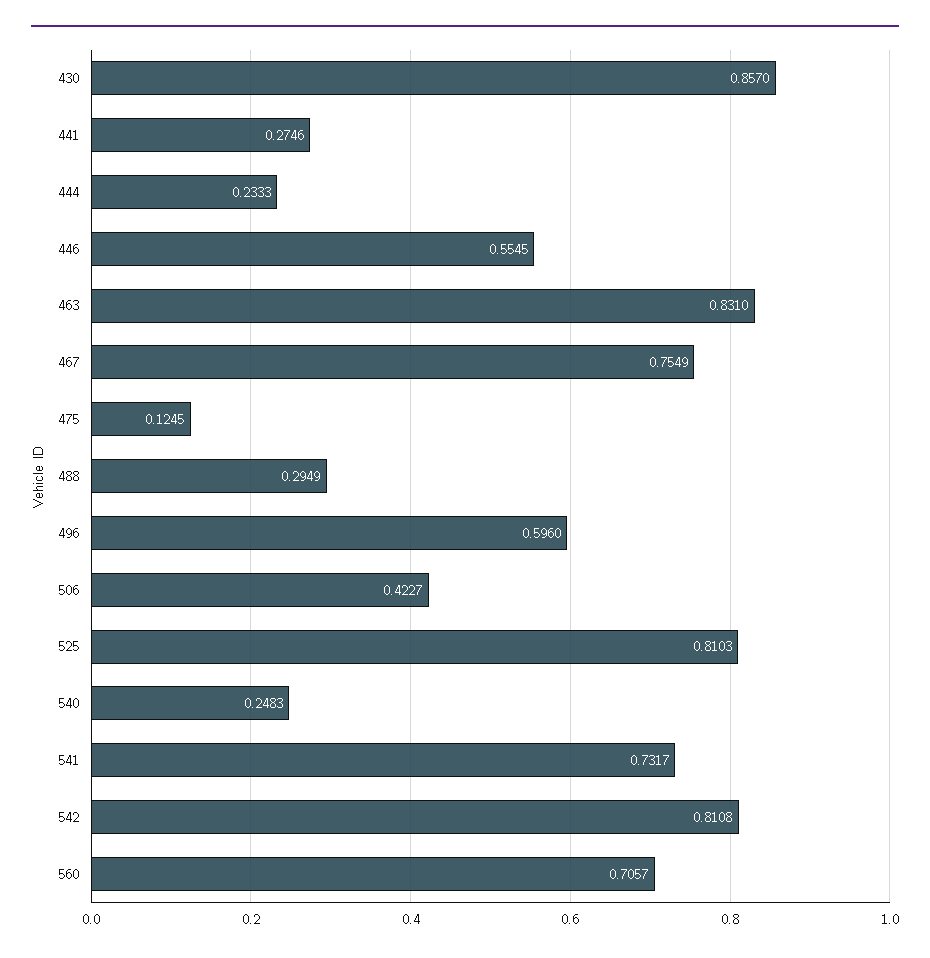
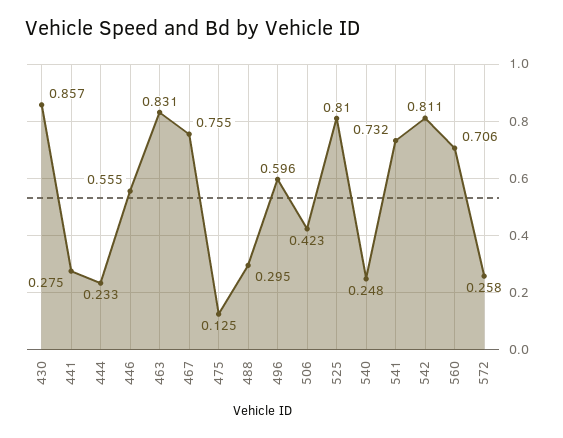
572: none -> 0.258

